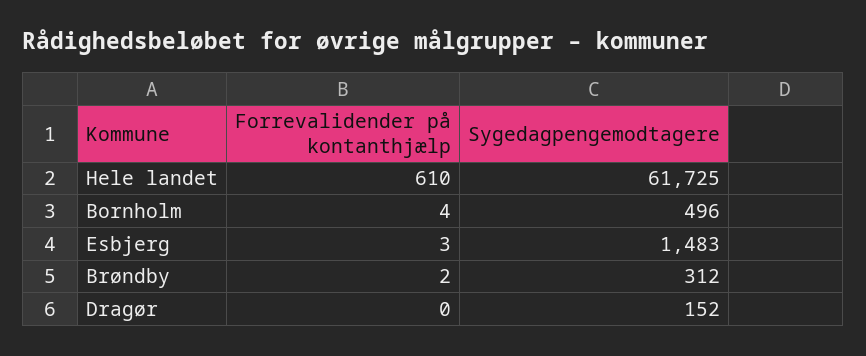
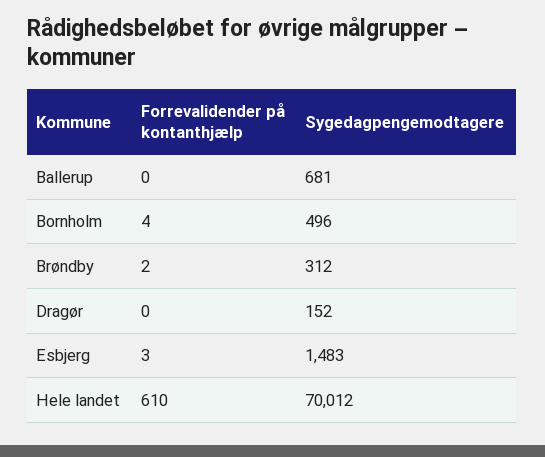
Sygedagpengemodtagere, Hele landet: 61725 -> 70012
Forrevalidender på kontanthjælp, Ballerup: none -> 0
Sygedagpengemodtagere, Ballerup: none -> 681

